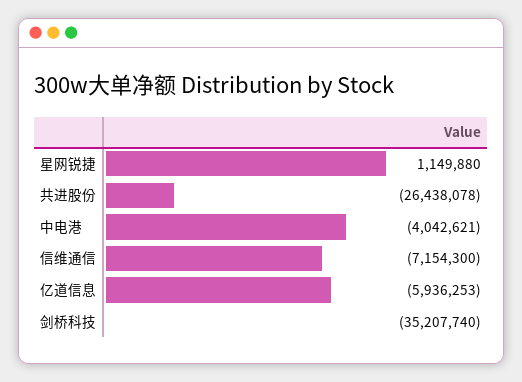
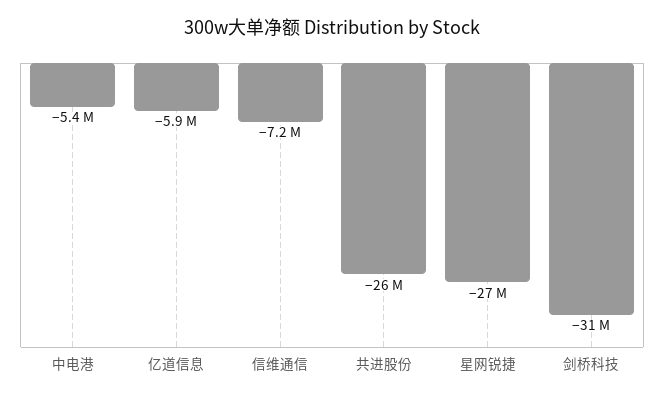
星网锐捷: 1149880 -> -27000000
中电港: -4042621 -> -5400000
剑桥科技: -35207740 -> -31000000

